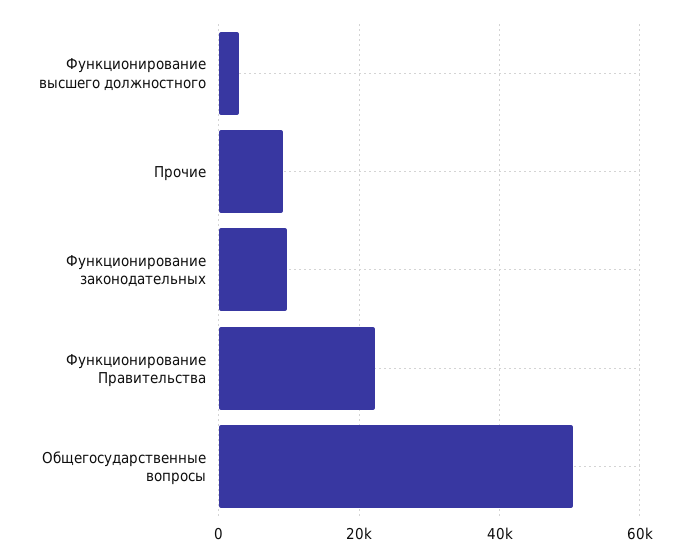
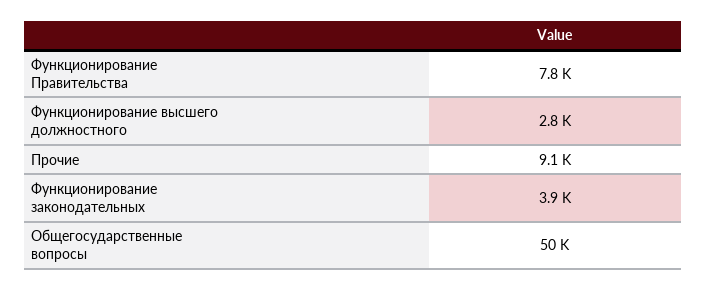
Функционирование законодательных: 10000 -> 3900
Функционирование Правительства: 22000 -> 7800

